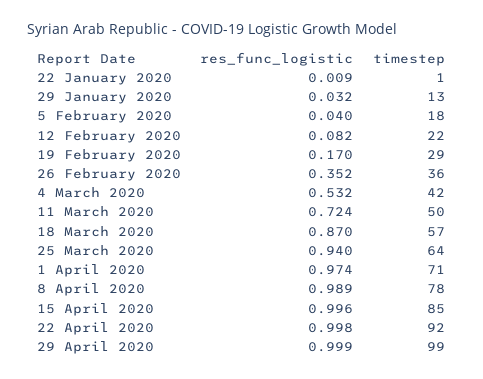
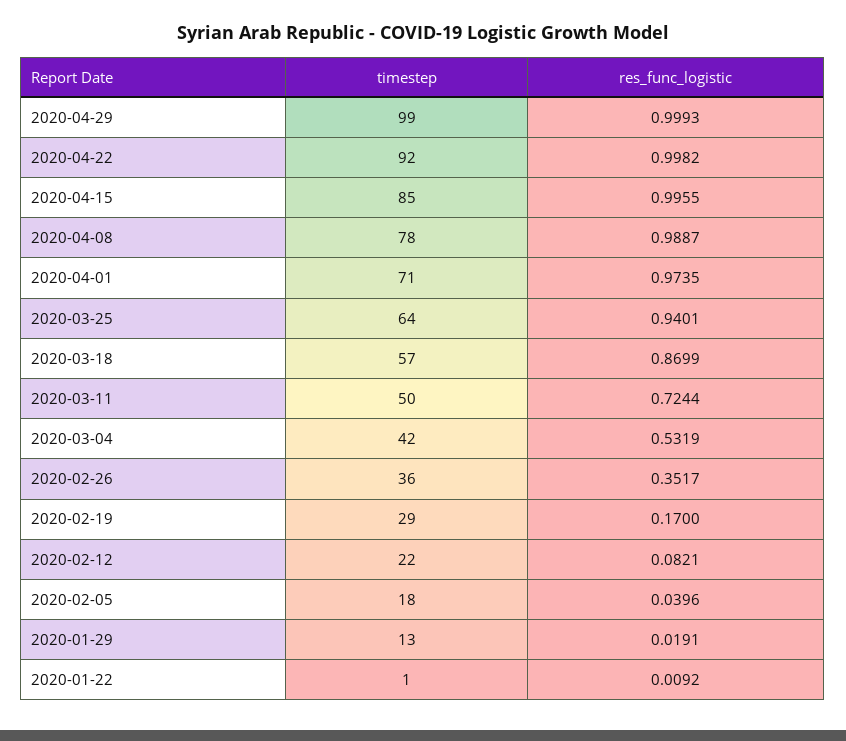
res_func_logistic, 29 January 2020: 0.032 -> 0.0191

